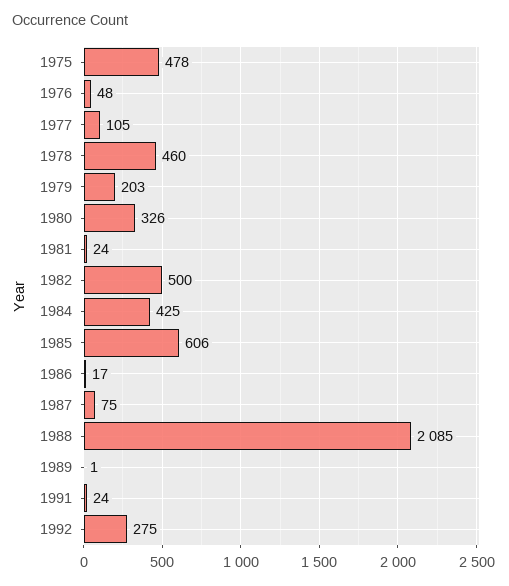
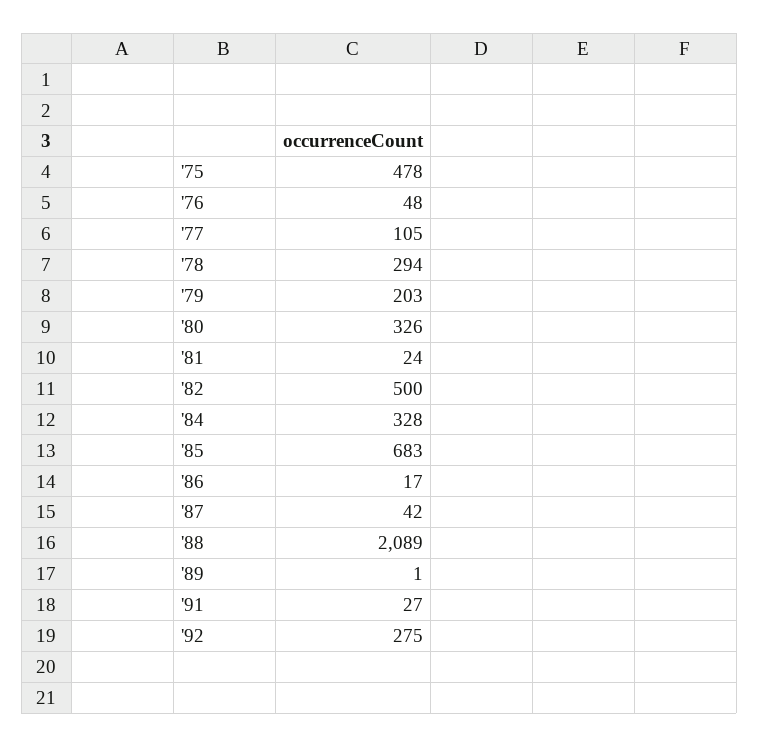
1978: 460 -> 294
1984: 425 -> 328
1985: 606 -> 683
1987: 75 -> 42
1988: 2085 -> 2089
1991: 24 -> 27

